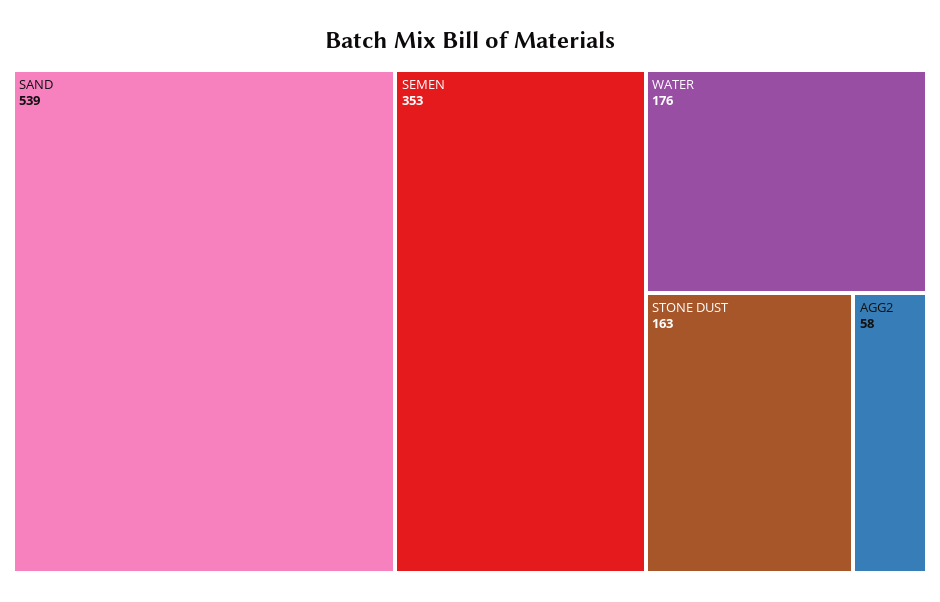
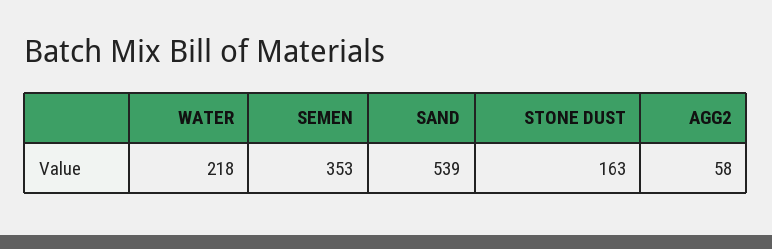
WATER: 176 -> 218

